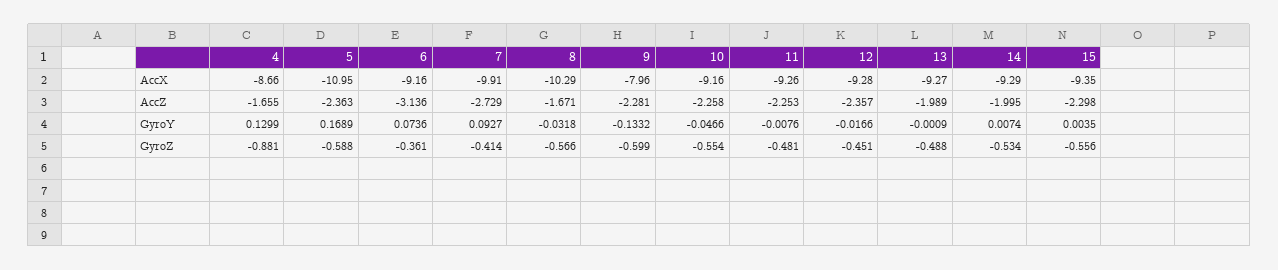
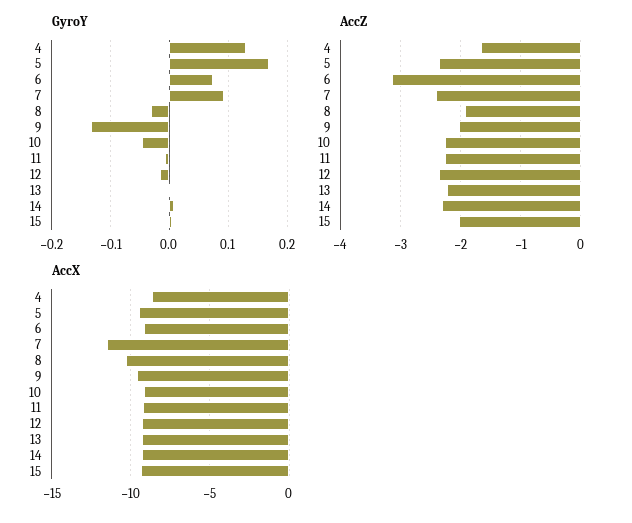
AccX, 5: -10.95 -> -9.5
AccX, 7: -9.91 -> -11.5
AccX, 9: -7.96 -> -9.5
AccZ, 7: -2.729 -> -2.4
AccZ, 8: -1.671 -> -1.9
AccZ, 9: -2.281 -> -2
AccZ, 13: -1.989 -> -2.2
AccZ, 14: -1.995 -> -2.3
AccZ, 15: -2.298 -> -2
GyroZ, 4: -0.881 -> none
GyroZ, 5: -0.588 -> none
GyroZ, 6: -0.361 -> none
GyroZ, 7: -0.414 -> none
GyroZ, 8: -0.566 -> none
GyroZ, 9: -0.599 -> none
GyroZ, 10: -0.554 -> none
GyroZ, 11: -0.481 -> none
GyroZ, 12: -0.451 -> none
GyroZ, 13: -0.488 -> none
GyroZ, 14: -0.534 -> none
GyroZ, 15: -0.556 -> none

